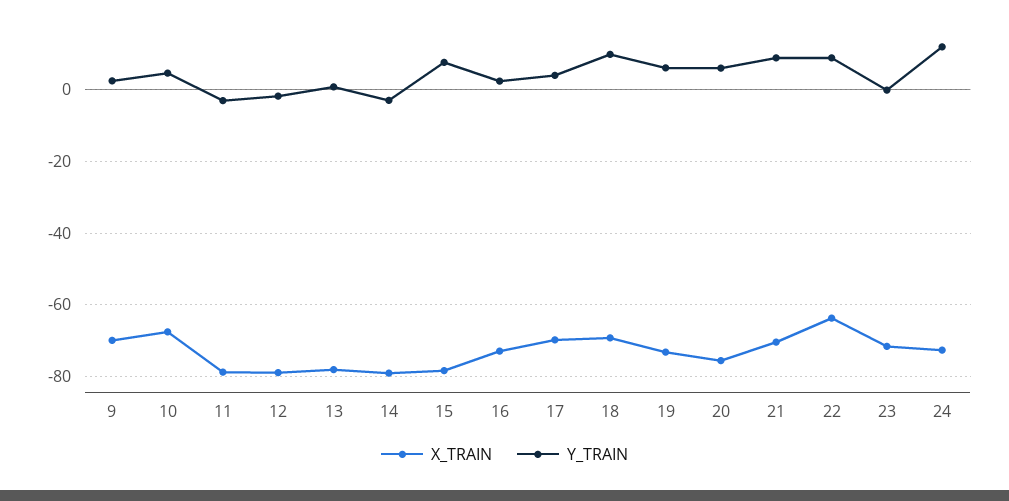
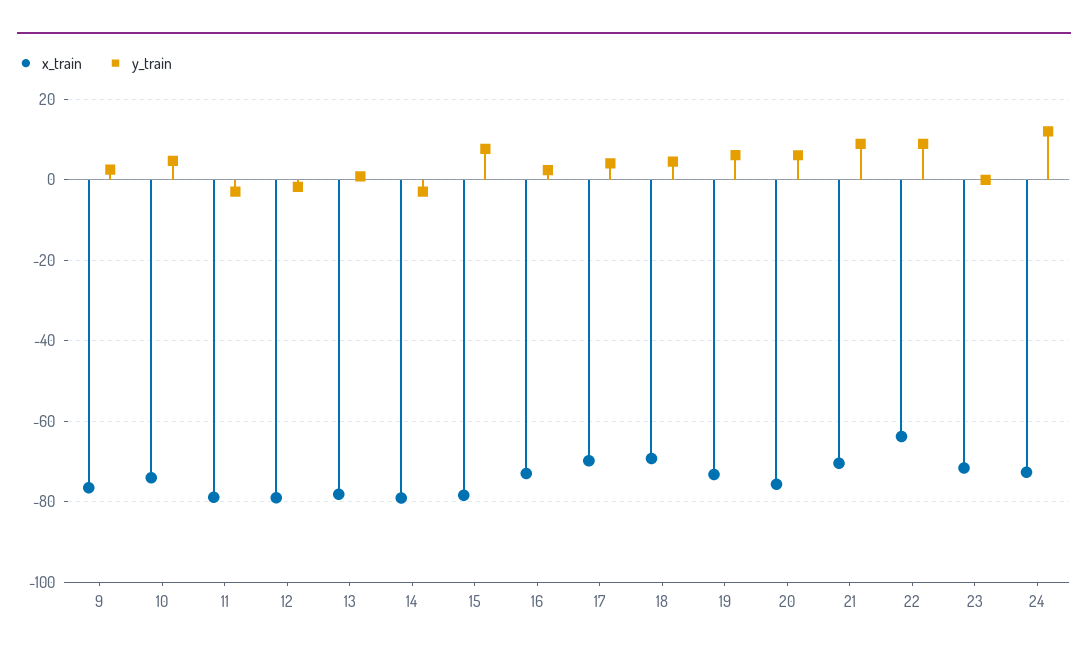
X_TRAIN, 9: -70 -> -76
X_TRAIN, 10: -68 -> -74
Y_TRAIN, 18: 10 -> 4

